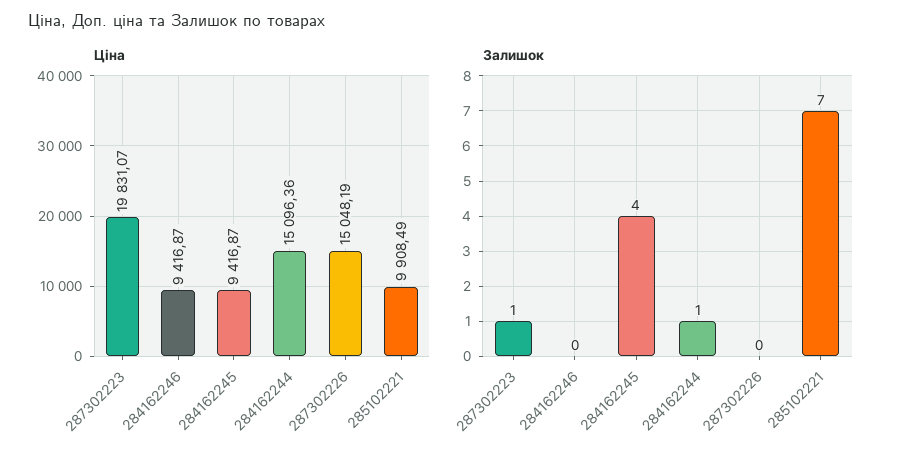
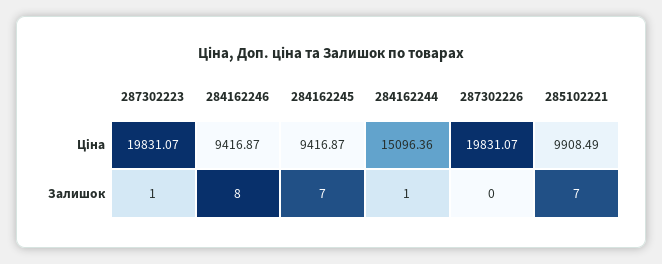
Ціна, 287302226: 15048.19 -> 19831.07
Залишок, 284162246: 0 -> 8
Залишок, 284162245: 4 -> 7

